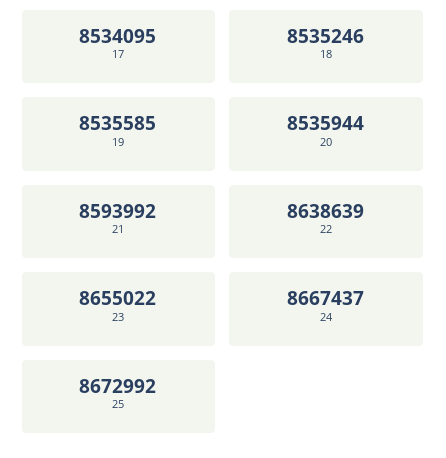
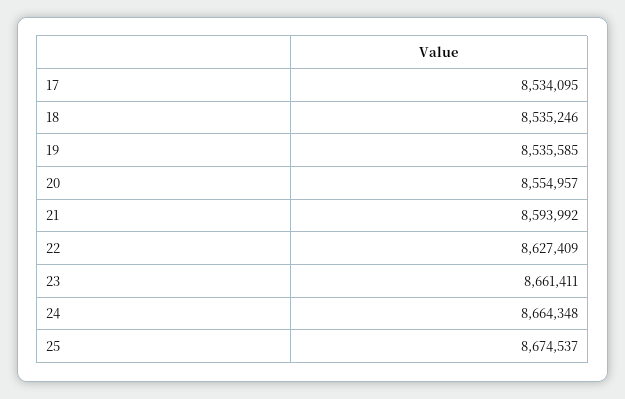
20: 8535944 -> 8554957
22: 8638639 -> 8627409
23: 8655022 -> 8661411
24: 8667437 -> 8664348
25: 8672992 -> 8674537

